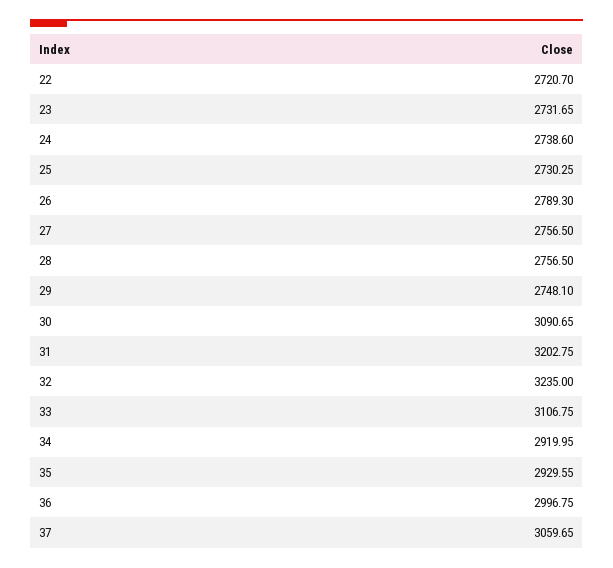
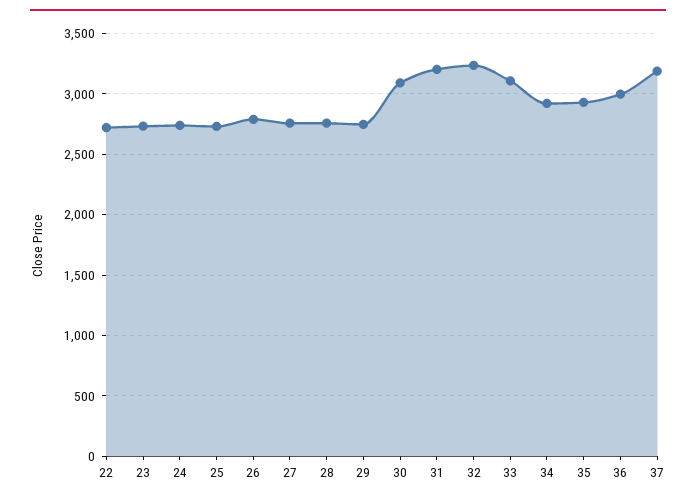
37: 3059.65 -> 3200

